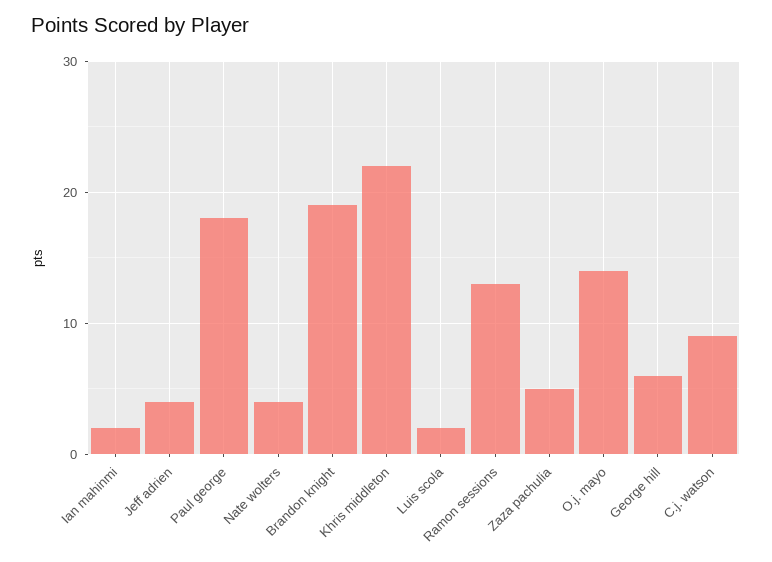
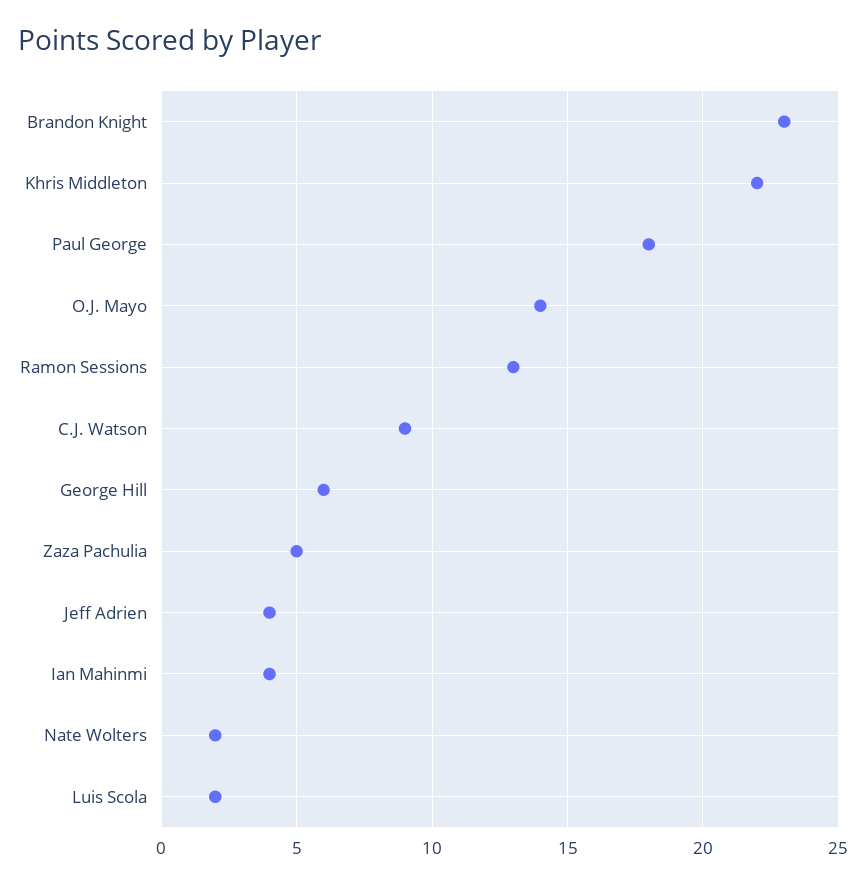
Ian mahinmi: 2 -> 4
Nate wolters: 4 -> 2
Brandon knight: 19 -> 23

